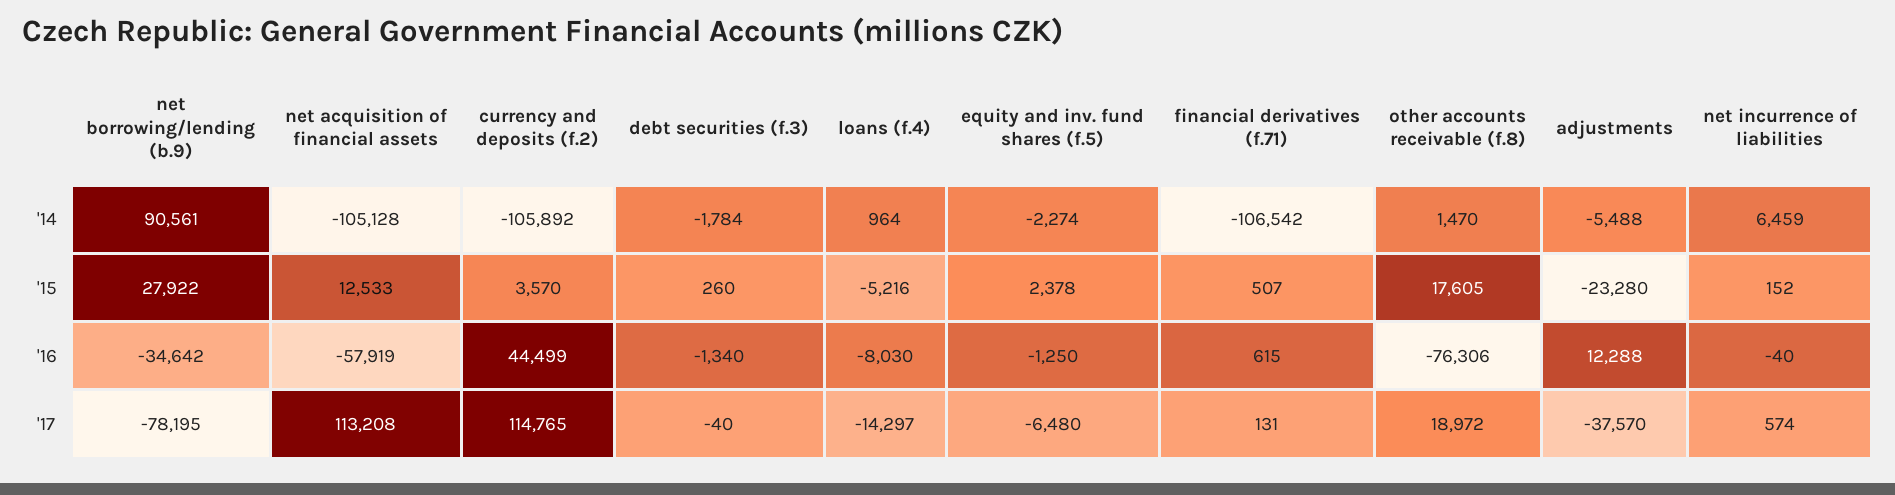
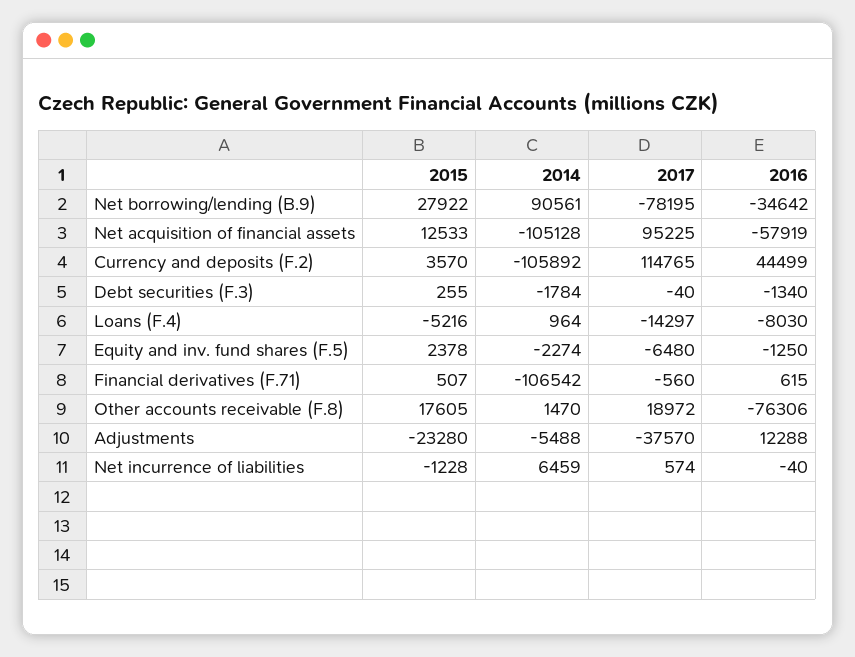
debt securities (f.3), '15: 260 -> 255
net incurrence of liabilities, '15: 152 -> -1228
net acquisition of financial assets, '17: 113208 -> 95225
financial derivatives (f.71), '17: 131 -> -560

